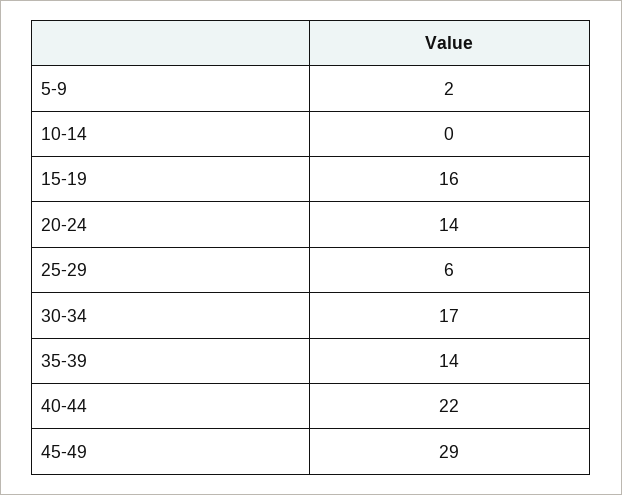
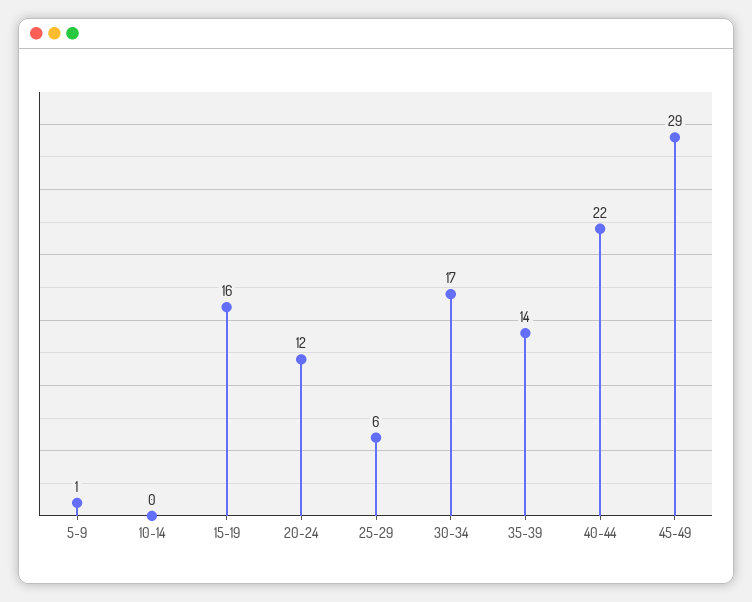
5-9: 2 -> 1
20-24: 14 -> 12

